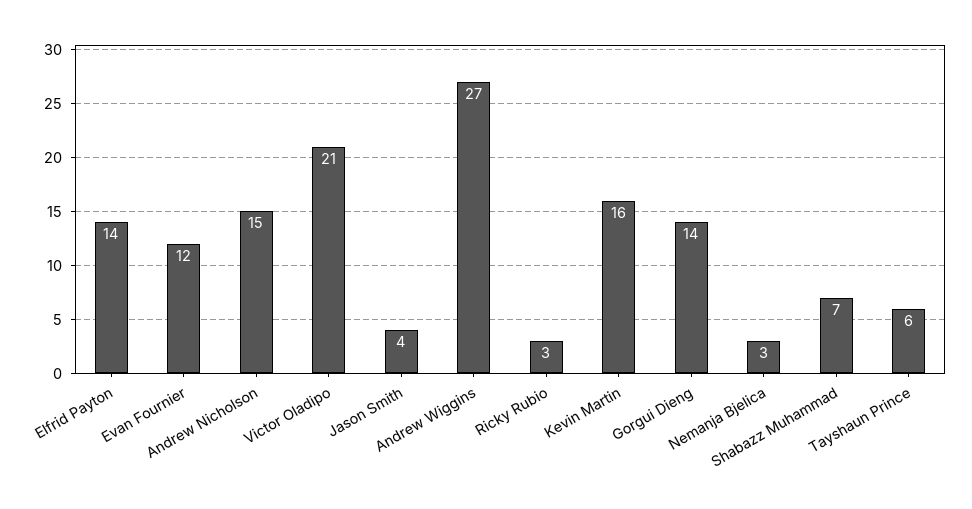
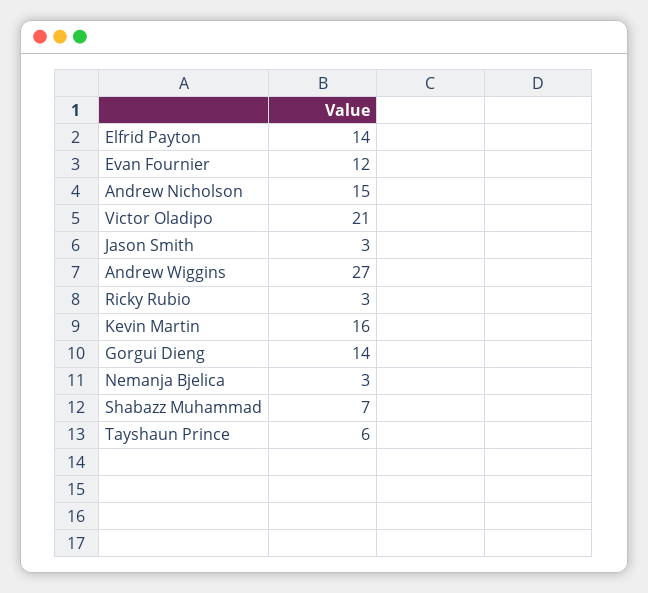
Jason Smith: 4 -> 3

